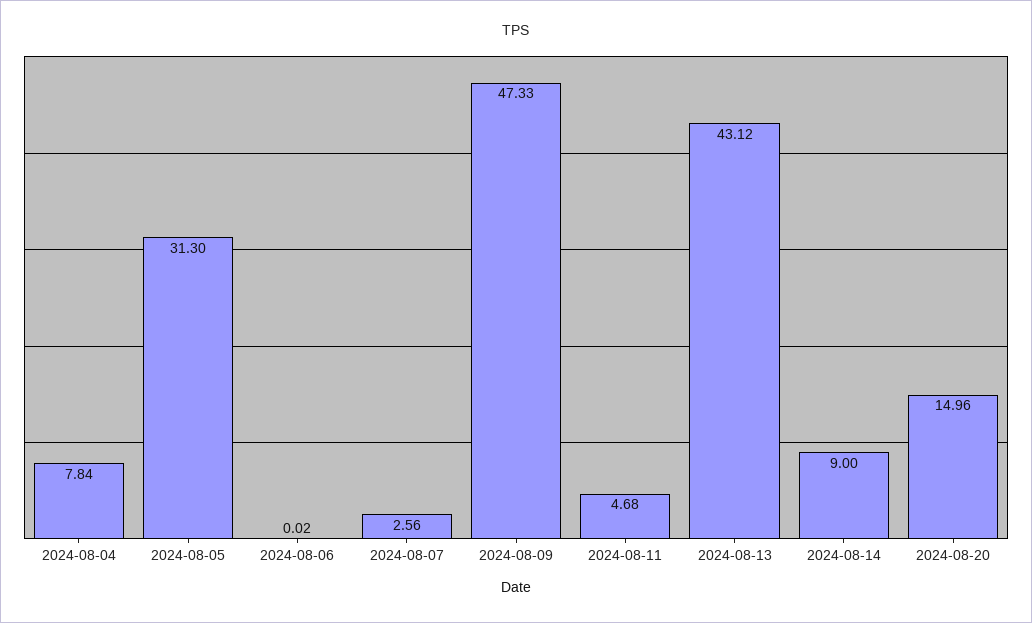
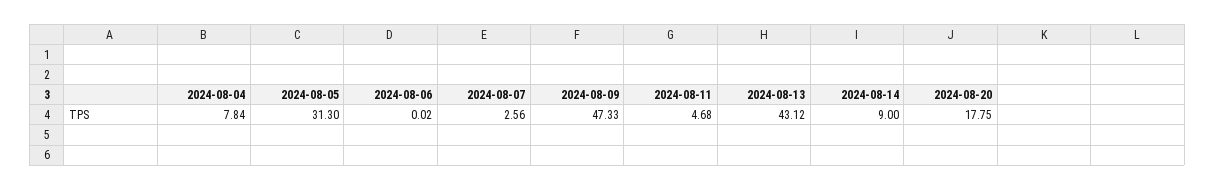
2024-08-20: 14.96 -> 17.75

